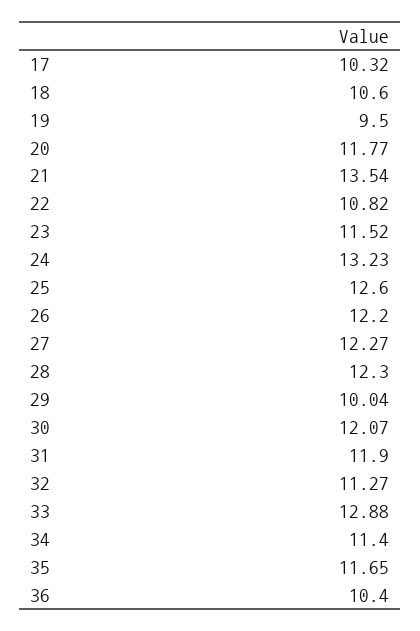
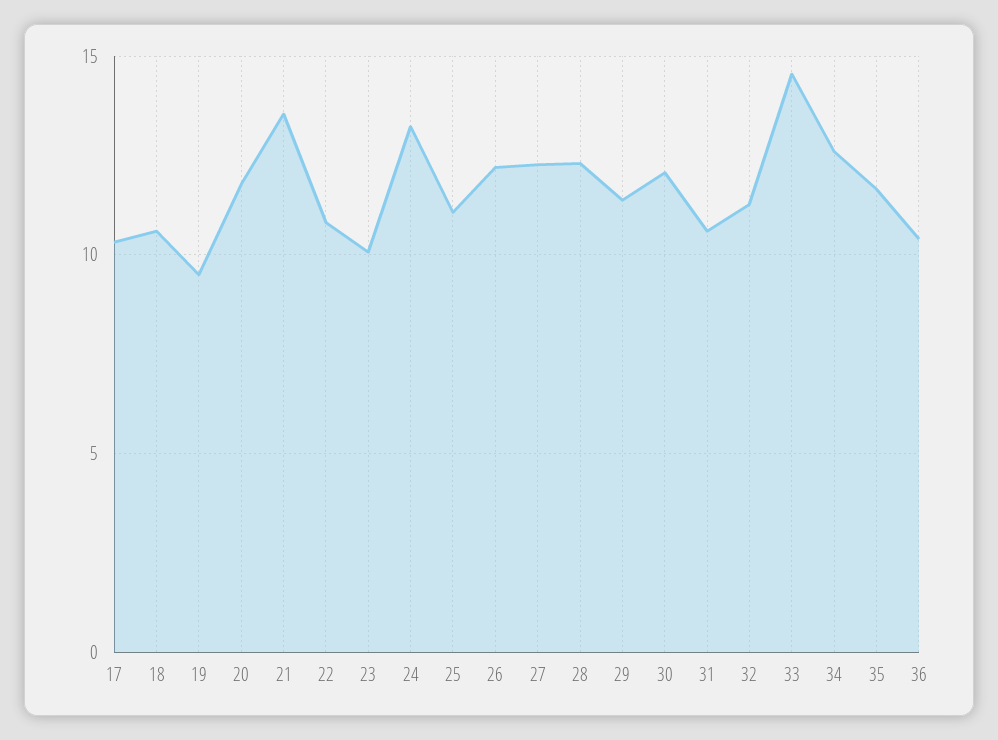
23: 11.52 -> 10
25: 12.6 -> 11
29: 10.04 -> 11.5
31: 11.9 -> 10.5
33: 12.88 -> 14.5
34: 11.4 -> 12.5

